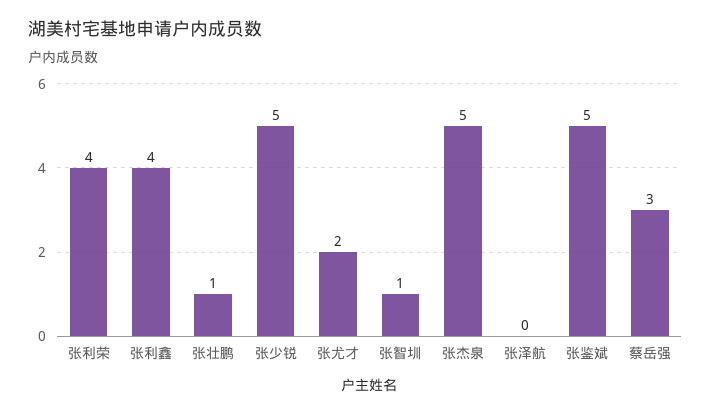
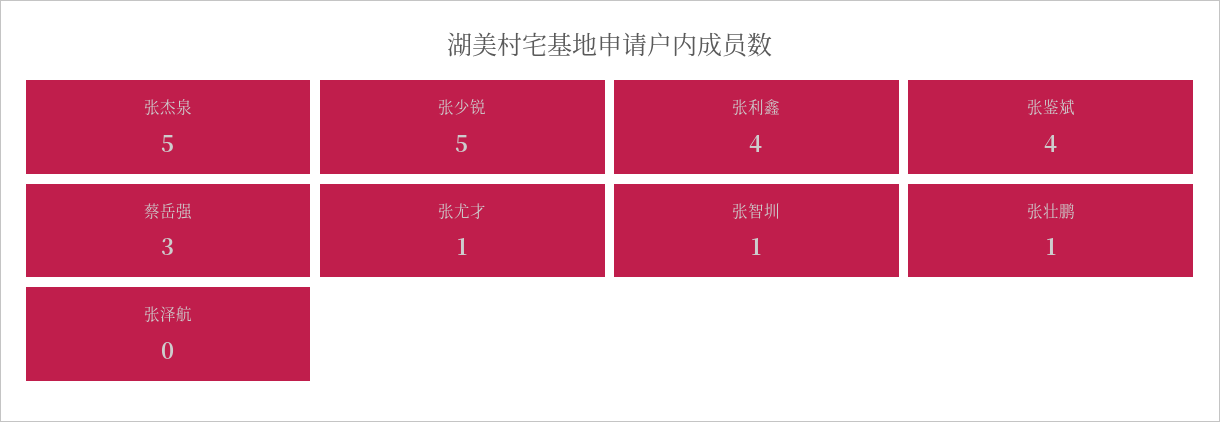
张利荣: 4 -> none
张尤才: 2 -> 1
张鉴斌: 5 -> 4

